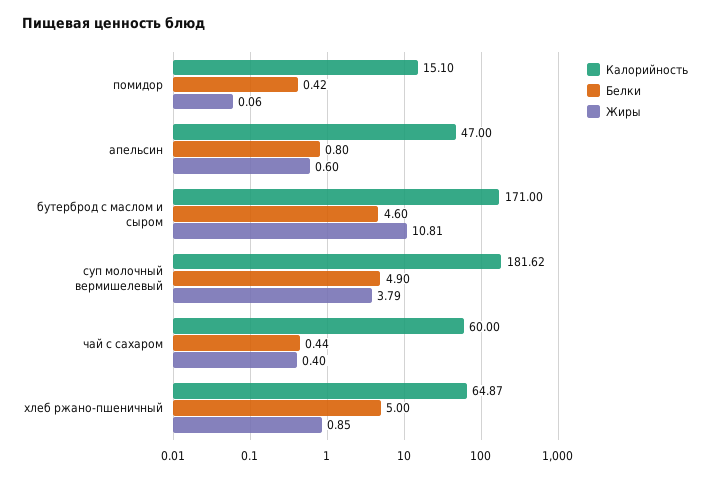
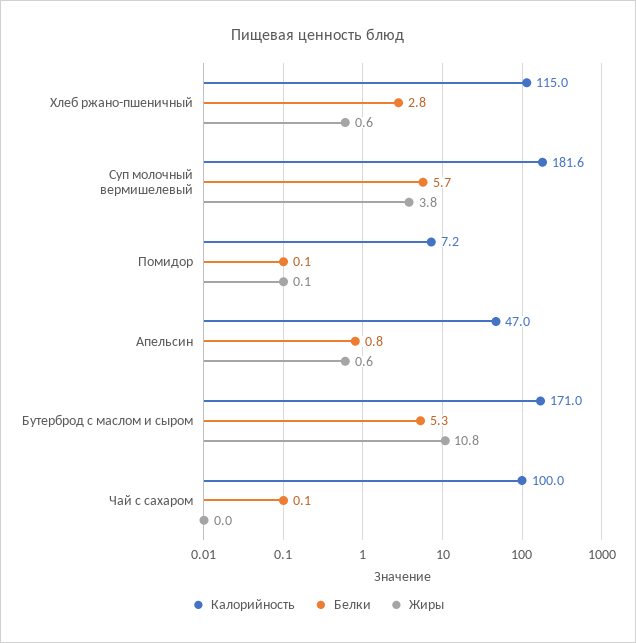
Калорийность, помидор: 15.1 -> 7.2
Белки, помидор: 0.42 -> 0.1
Белки, бутерброд с маслом и сыром: 4.6 -> 5.3
Белки, суп молочный вермишелевый: 4.9 -> 5.7
Калорийность, чай с сахаром: 60 -> 100
Белки, чай с сахаром: 0.44 -> 0.1
Жиры, чай с сахаром: 0.4 -> 0
Калорийность, хлеб ржано-пшеничный: 64.87 -> 115
Белки, хлеб ржано-пшеничный: 5 -> 2.8
Жиры, хлеб ржано-пшеничный: 0.85 -> 0.6

